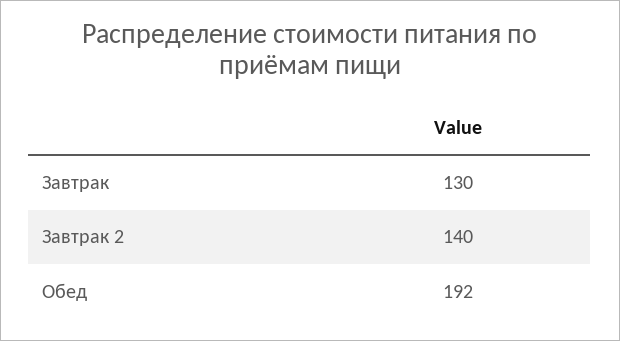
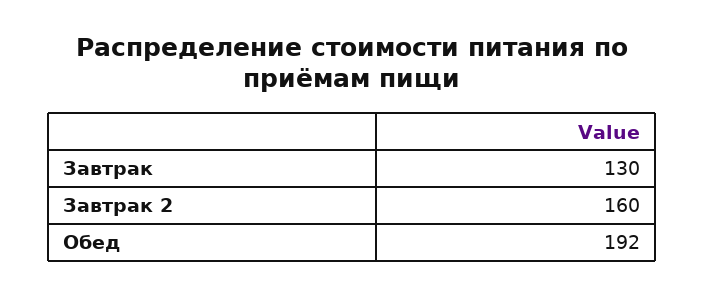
Завтрак 2: 140 -> 160

